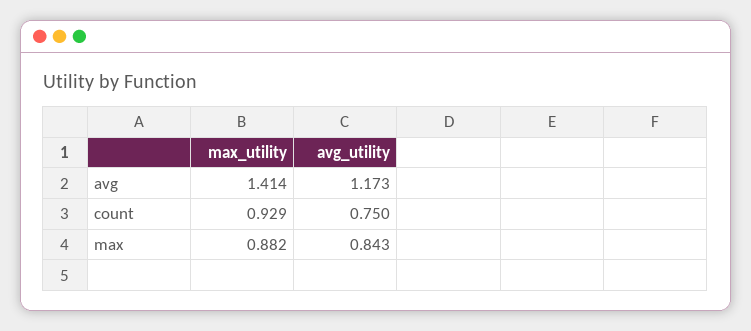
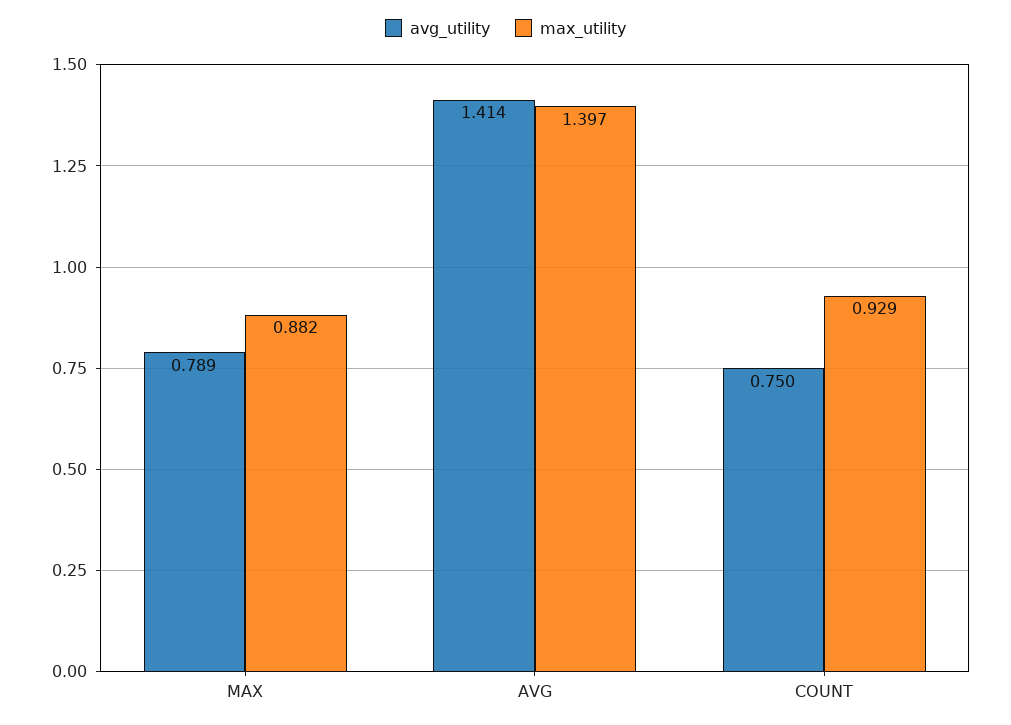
max_utility, avg: 1.414 -> 1.397
avg_utility, avg: 1.173 -> 1.414
avg_utility, max: 0.843 -> 0.789

